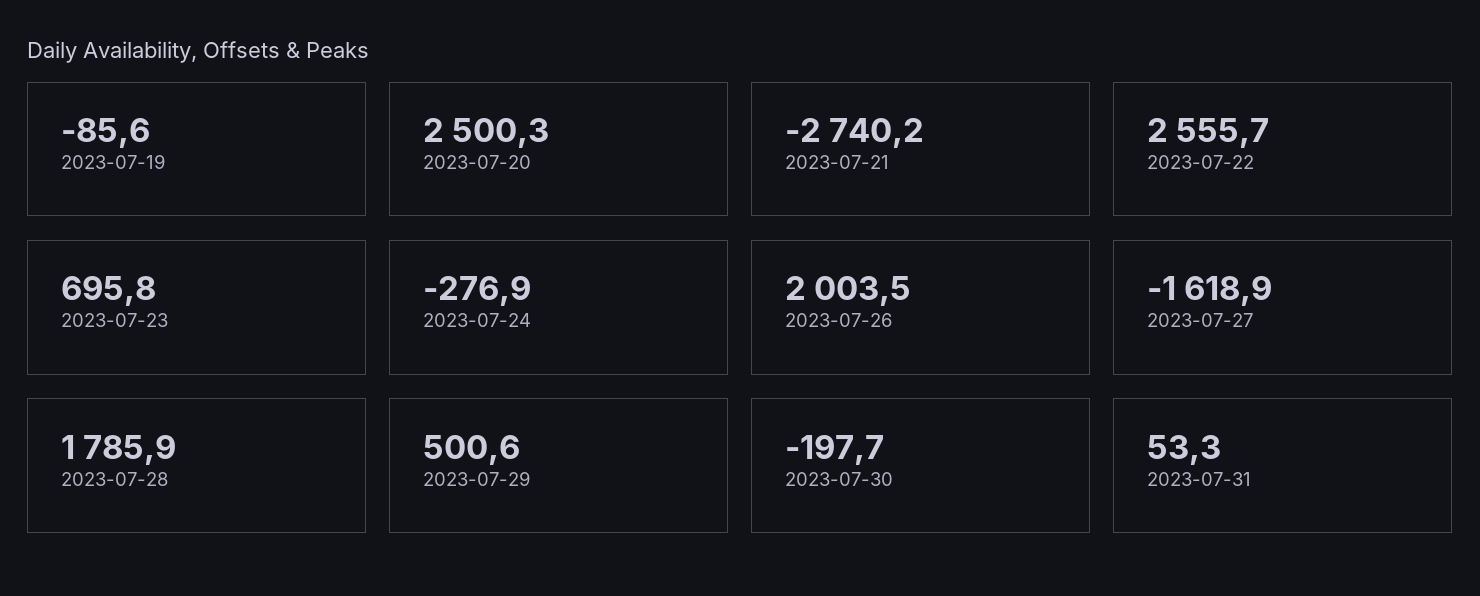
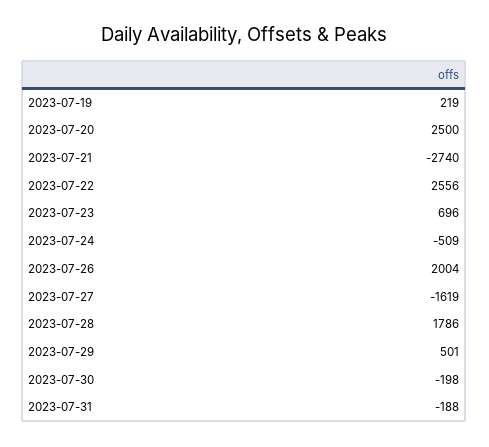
2023-07-19: -85.6 -> 219
2023-07-24: -276.9 -> -509
2023-07-31: 53.3 -> -188

